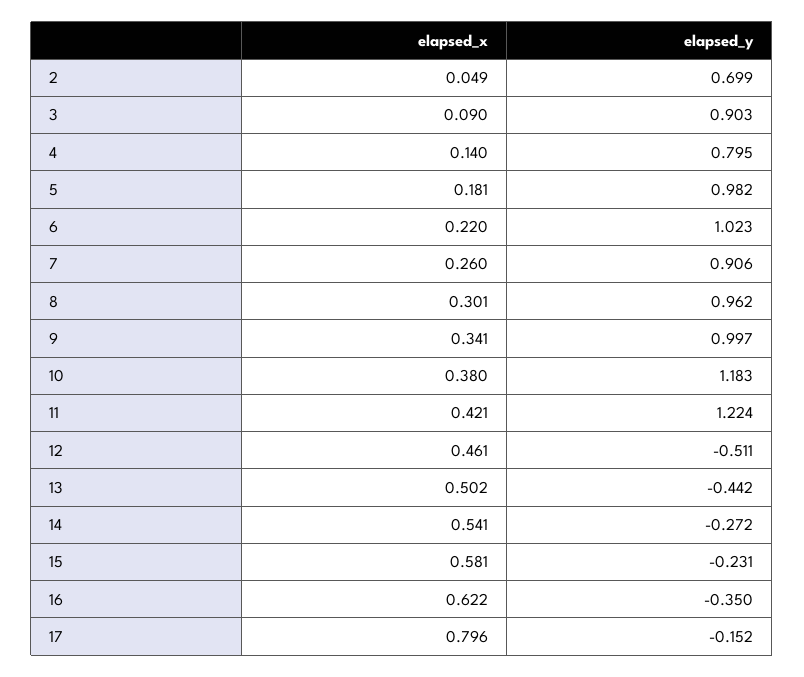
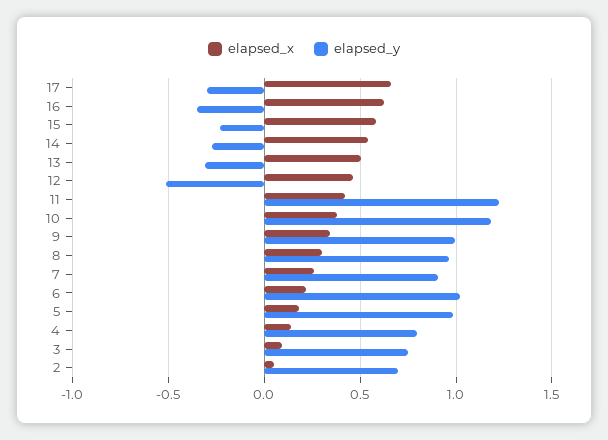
elapsed_y, 3: 0.903 -> 0.75
elapsed_y, 13: -0.442 -> -0.3
elapsed_x, 17: 0.796 -> 0.65
elapsed_y, 17: -0.152 -> -0.3

